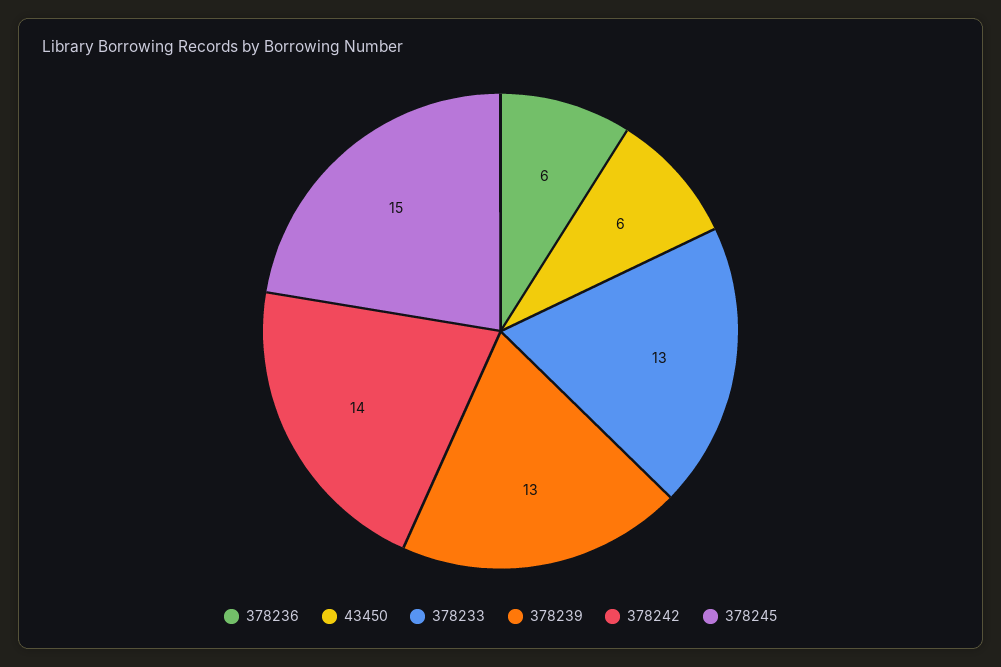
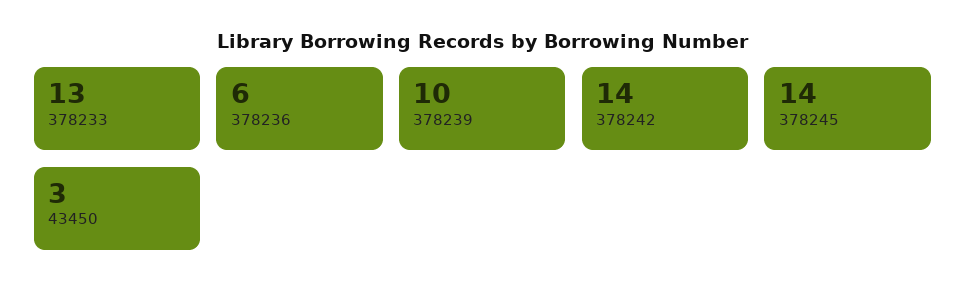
43450: 6 -> 3
378239: 13 -> 10
378245: 15 -> 14

